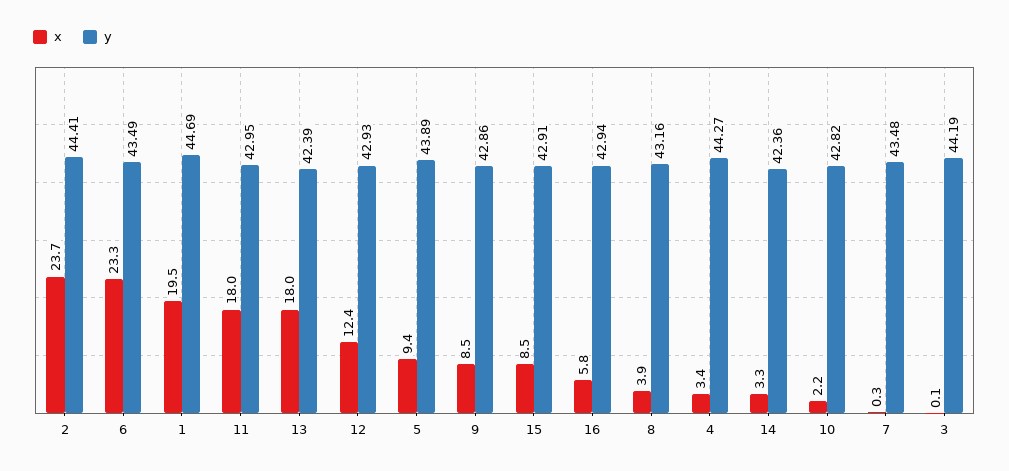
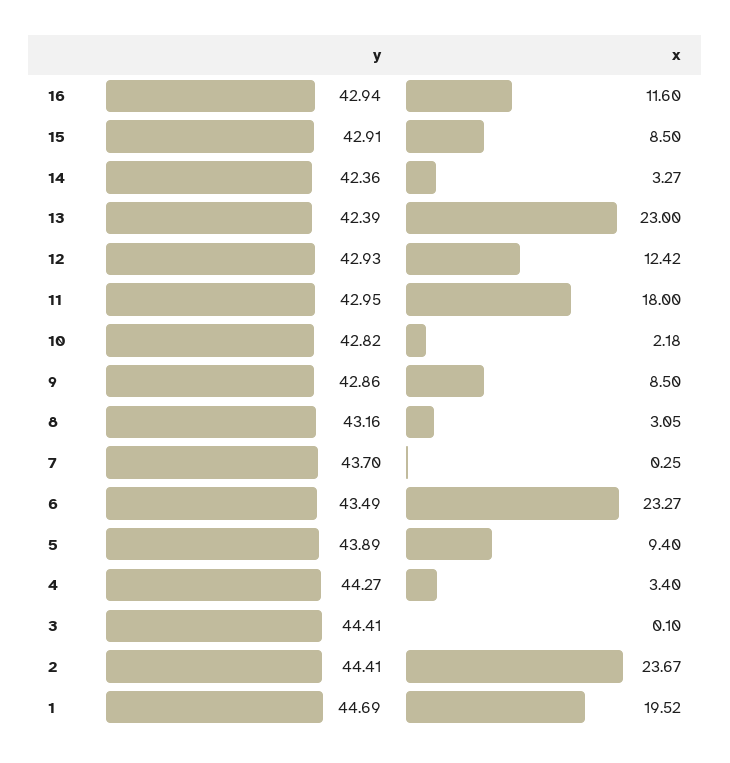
x, 13: 18 -> 23
x, 16: 5.8 -> 11.6
x, 8: 3.9 -> 3.05
y, 7: 43.48 -> 43.7
y, 3: 44.19 -> 44.41

